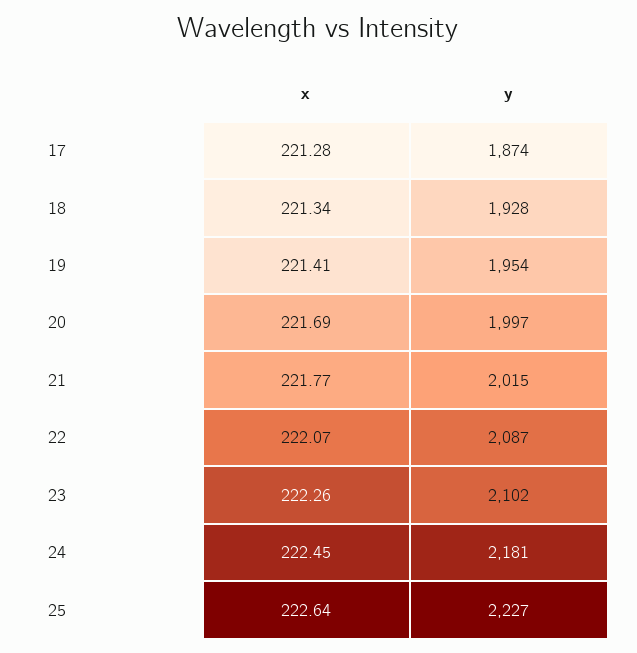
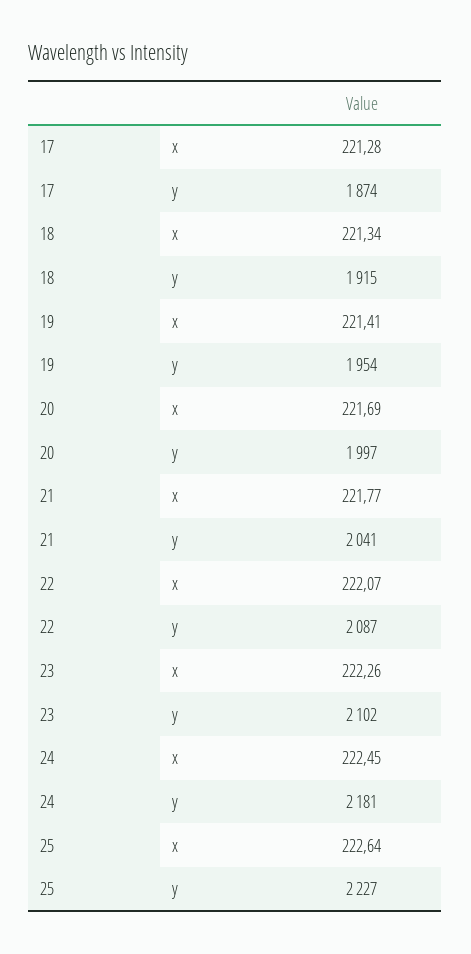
y, 18: 1928 -> 1915
y, 21: 2015 -> 2041

